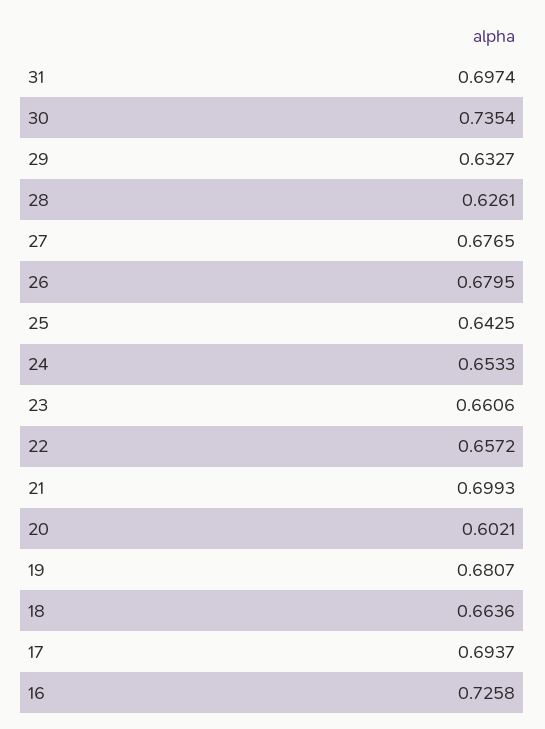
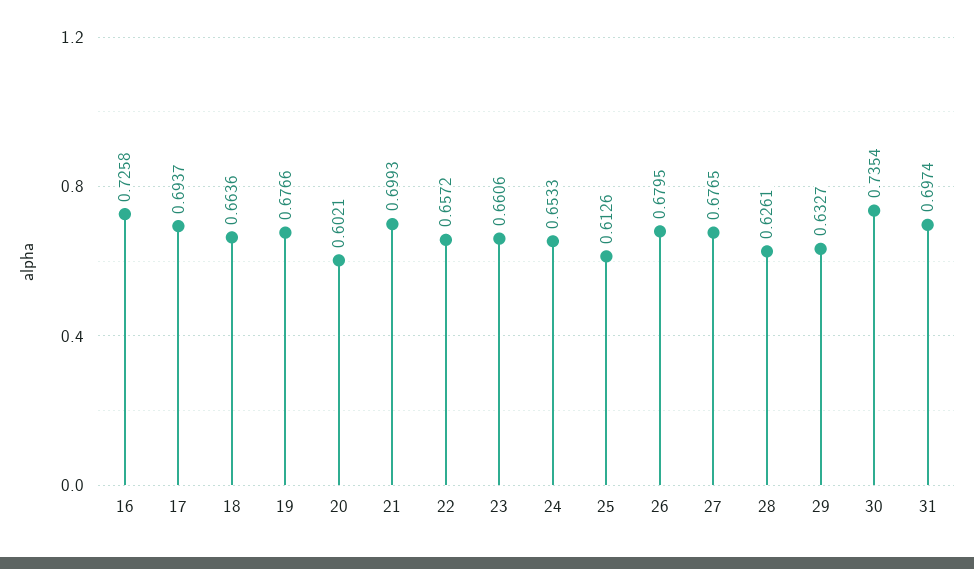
25: 0.6425 -> 0.6126
19: 0.6807 -> 0.6766

